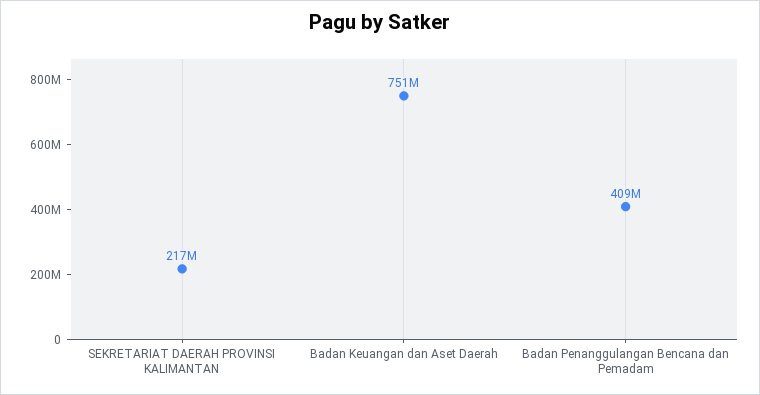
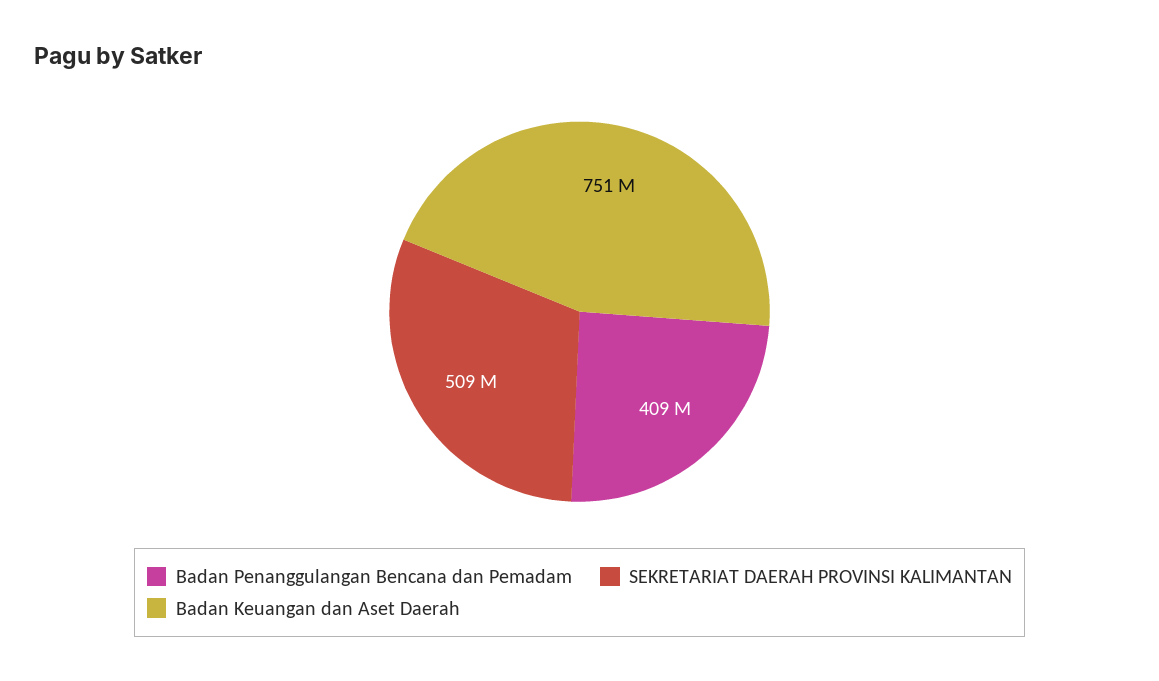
SEKRETARIAT DAERAH PROVINSI KALIMANTAN: 217000000 -> 509000000

